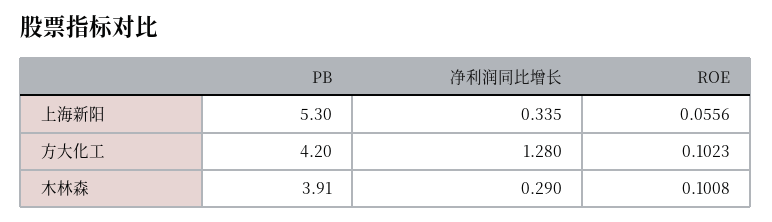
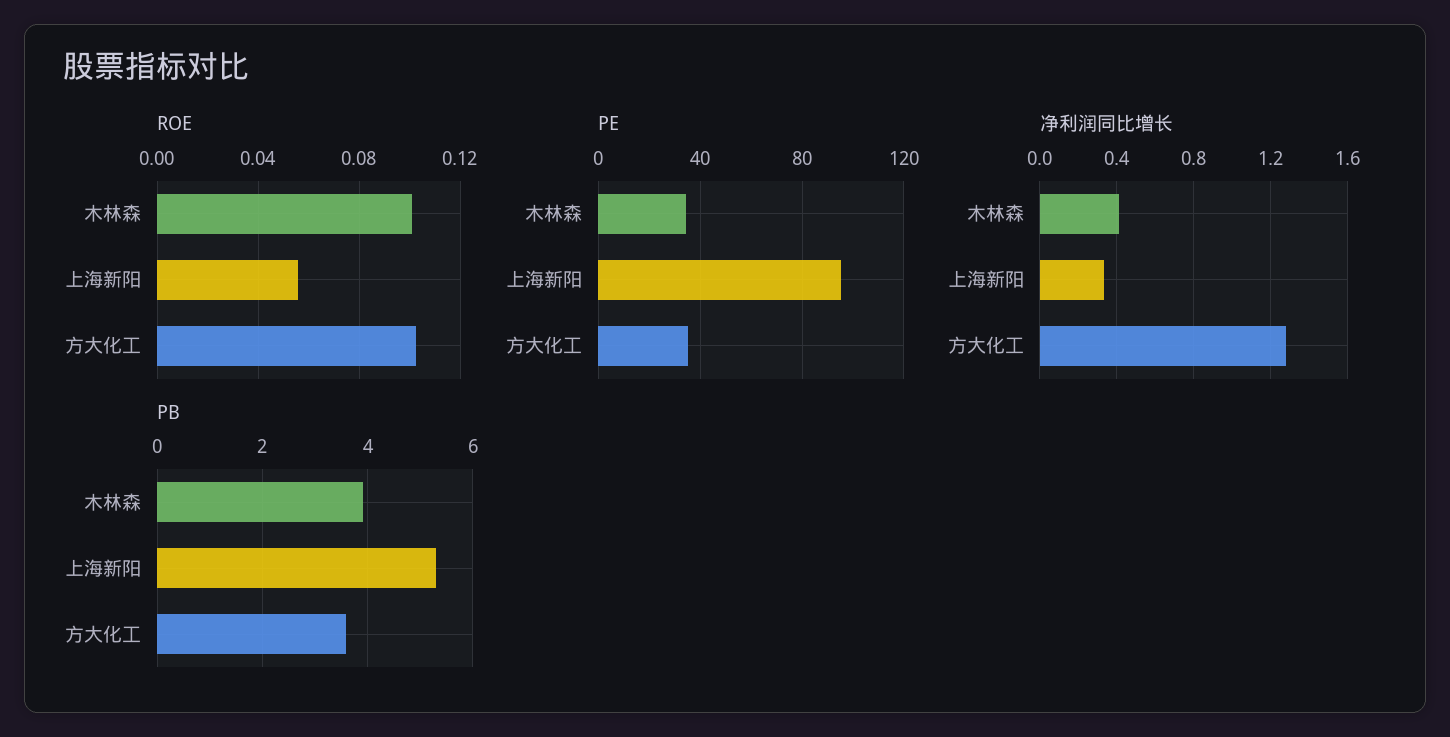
PB, 方大化工: 4.2 -> 3.6
净利润同比增长, 木林森: 0.29 -> 0.4
PE, 木林森: none -> 35
PE, 上海新阳: none -> 95
PE, 方大化工: none -> 35

